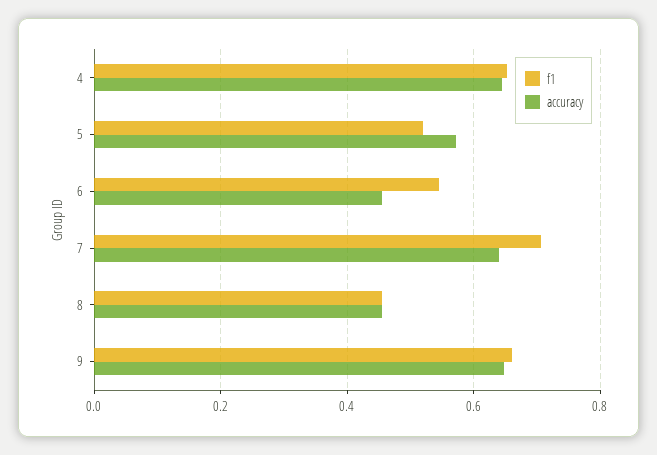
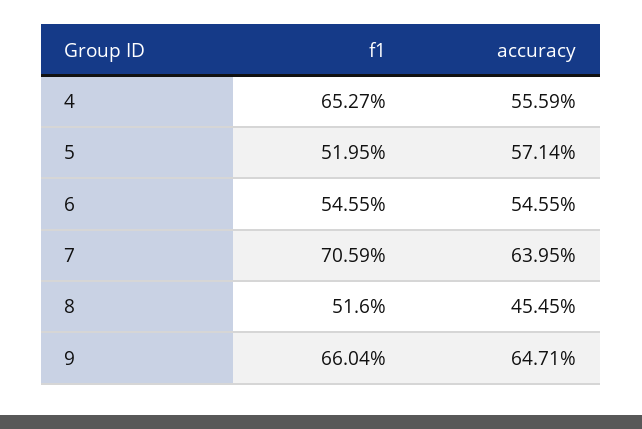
accuracy, 4: 0.64 -> 0.5559
accuracy, 6: 0.46 -> 0.5455
f1, 8: 0.46 -> 0.516

